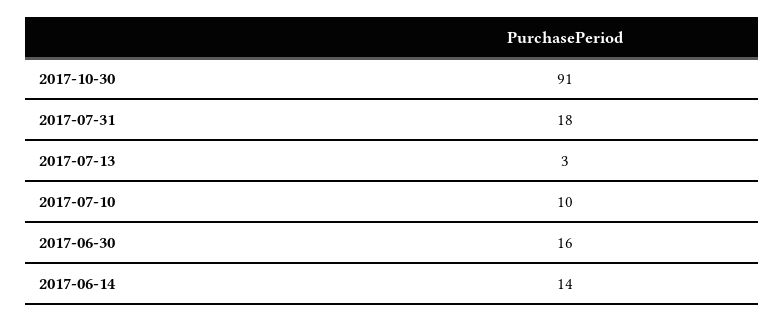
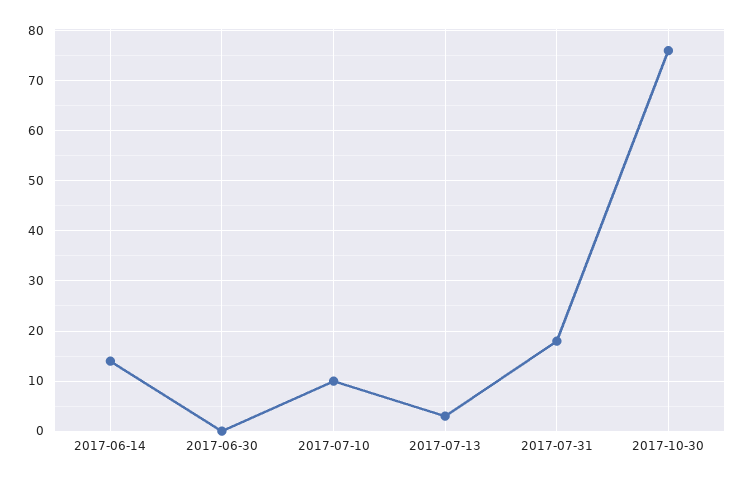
2017-10-30: 91 -> 75
2017-06-30: 16 -> 0

